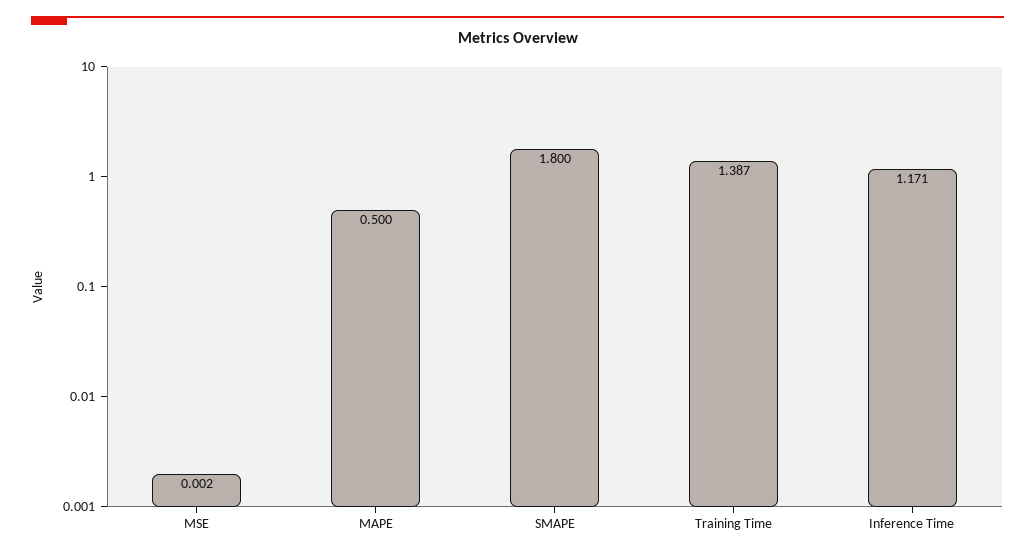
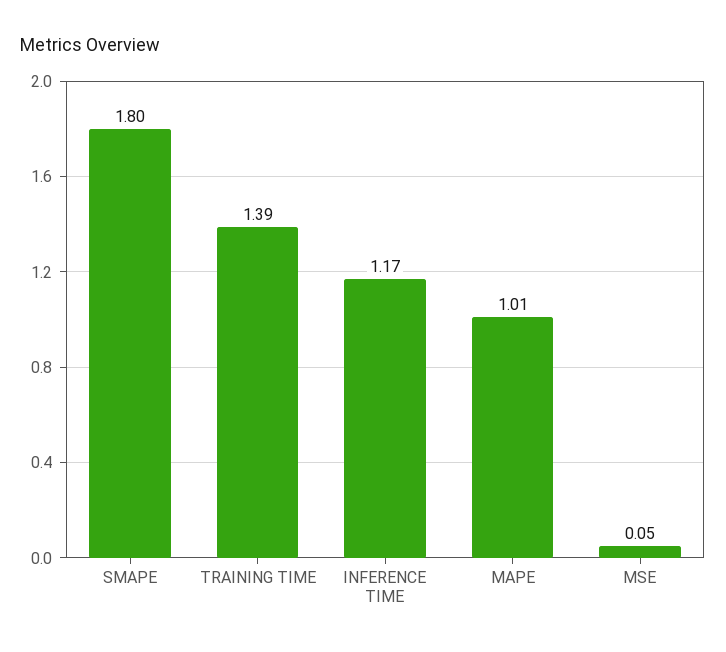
MSE: 0.002 -> 0.05
MAPE: 0.5 -> 1.01

